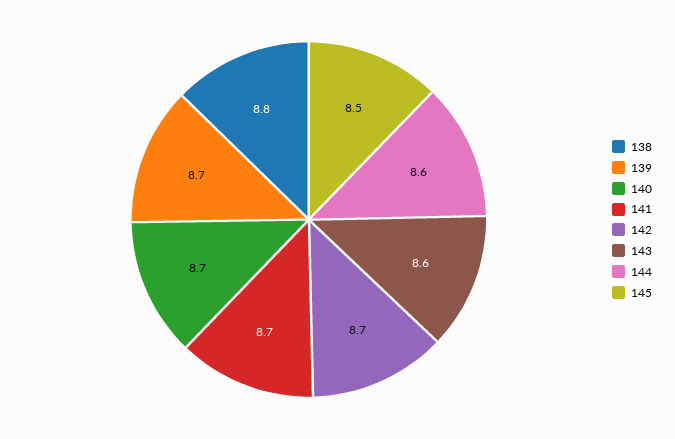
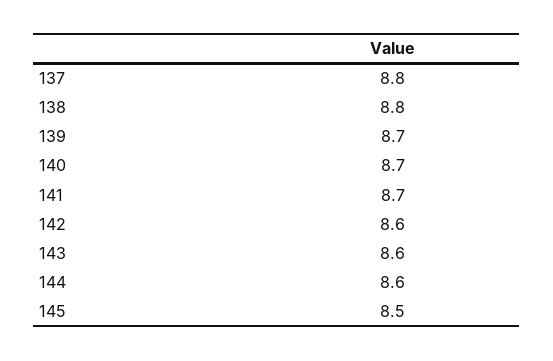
142: 8.7 -> 8.6
137: none -> 8.8

